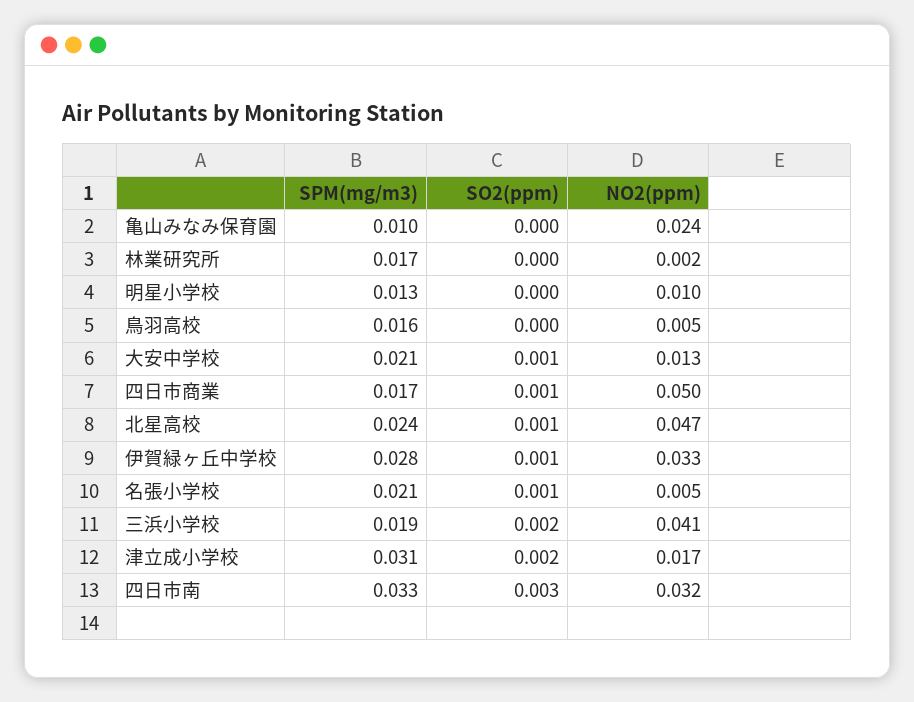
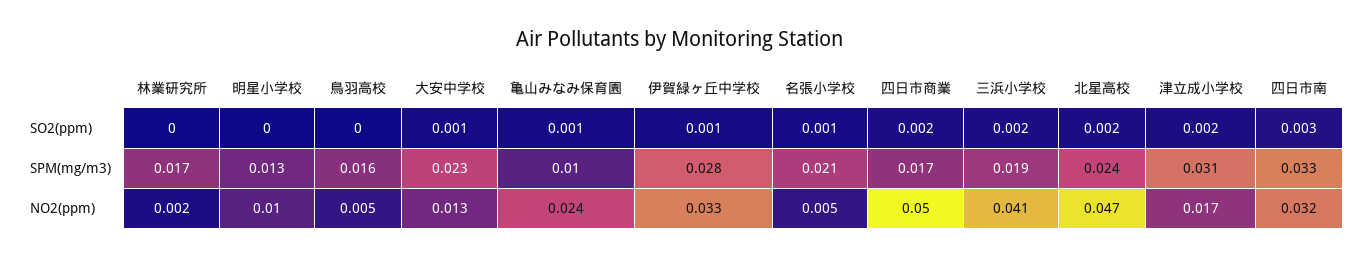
SO2(ppm), 亀山みなみ保育園: 0 -> 0.001
SPM(mg/m3), 大安中学校: 0.021 -> 0.023
SO2(ppm), 四日市商業: 0.001 -> 0.002
SO2(ppm), 北星高校: 0.001 -> 0.002

